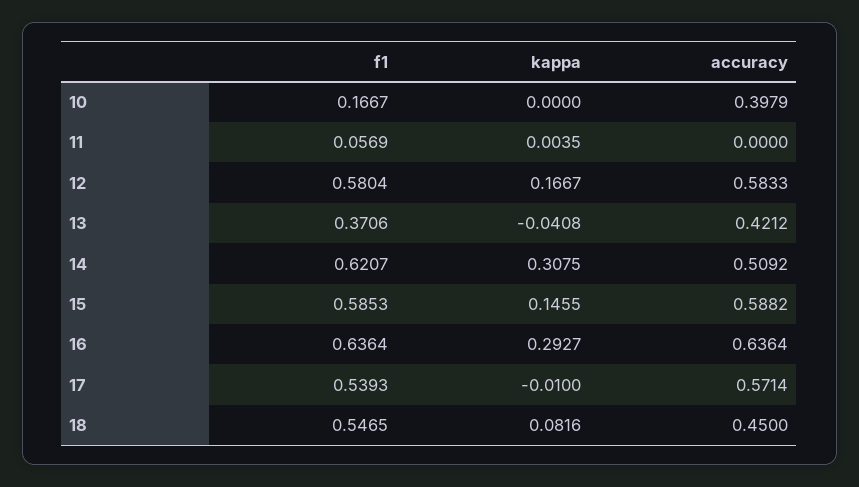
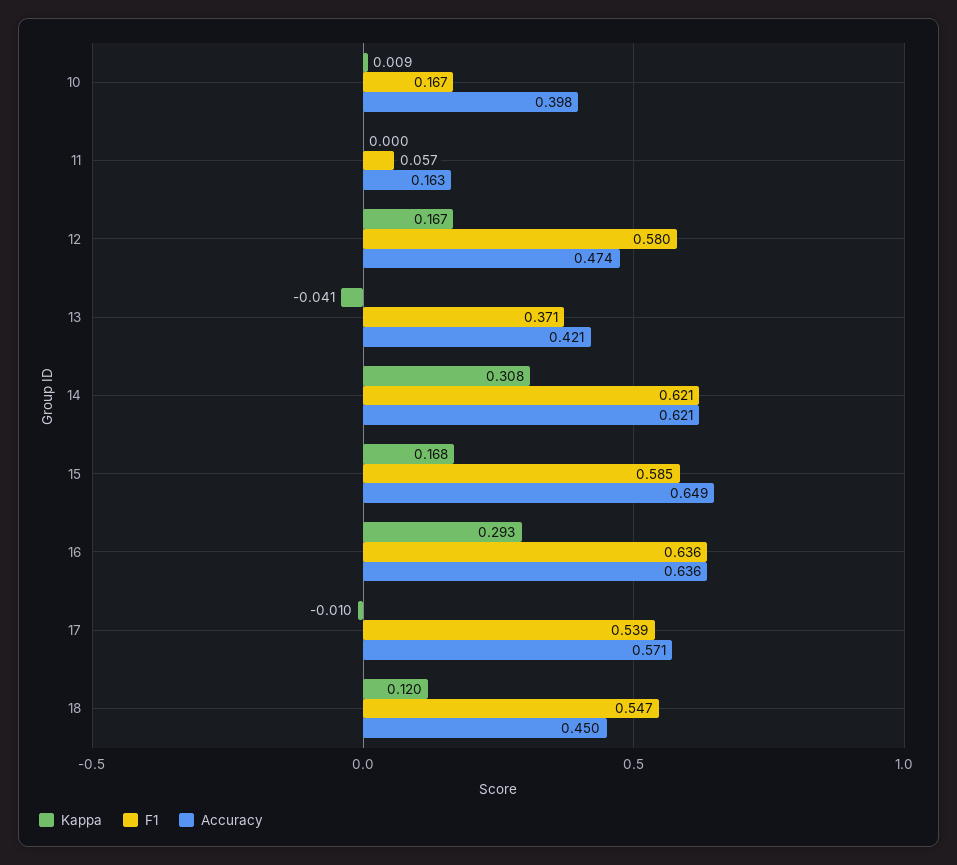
kappa, 10: 0 -> 0.009
kappa, 11: 0.0035 -> 0
accuracy, 11: 0 -> 0.163
accuracy, 12: 0.5833 -> 0.474
accuracy, 14: 0.5092 -> 0.621
kappa, 15: 0.1455 -> 0.168
accuracy, 15: 0.5882 -> 0.649
kappa, 18: 0.0816 -> 0.12

